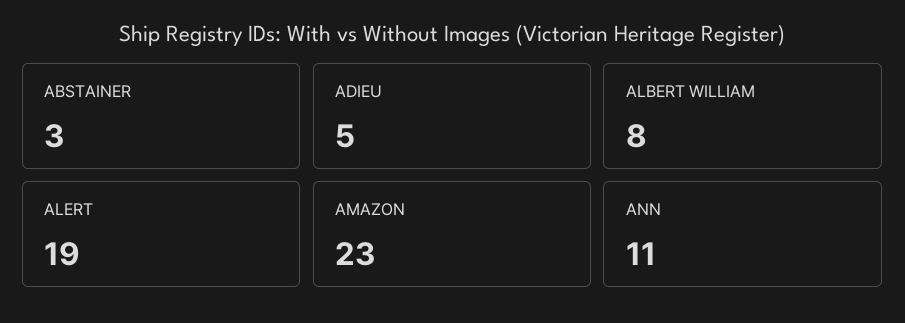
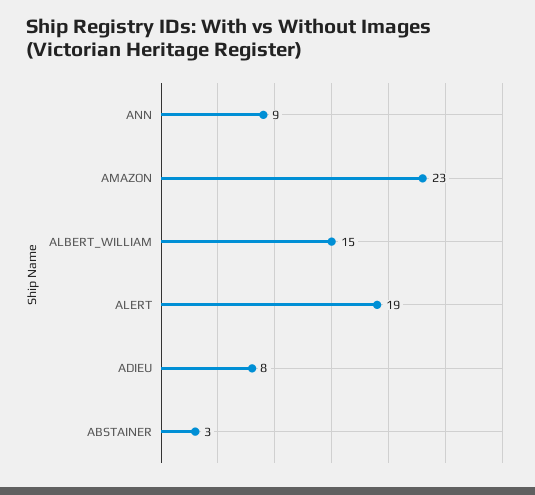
ADIEU: 5 -> 8
ALBERT WILLIAM: 8 -> 15
ANN: 11 -> 9

